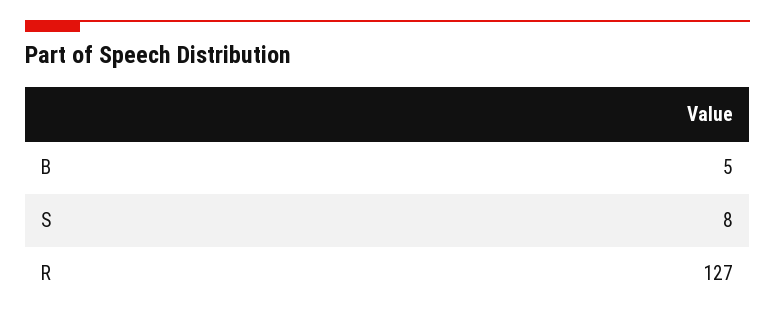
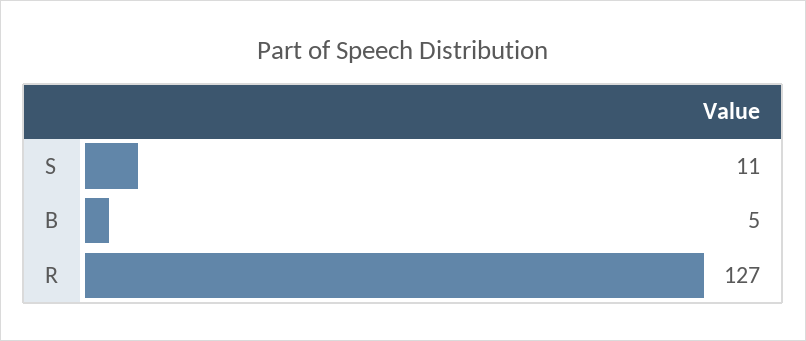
S: 8 -> 11

